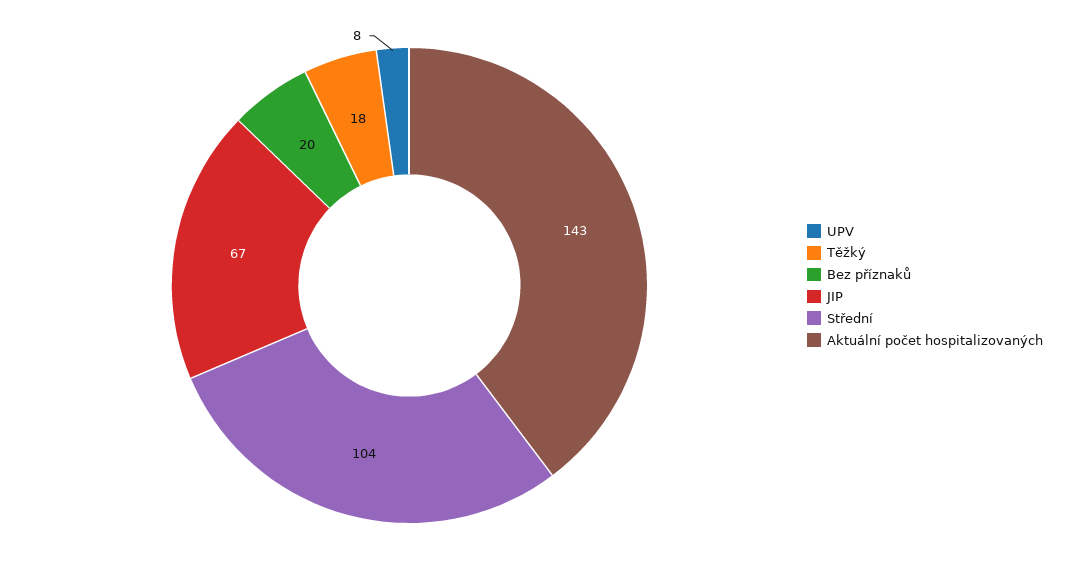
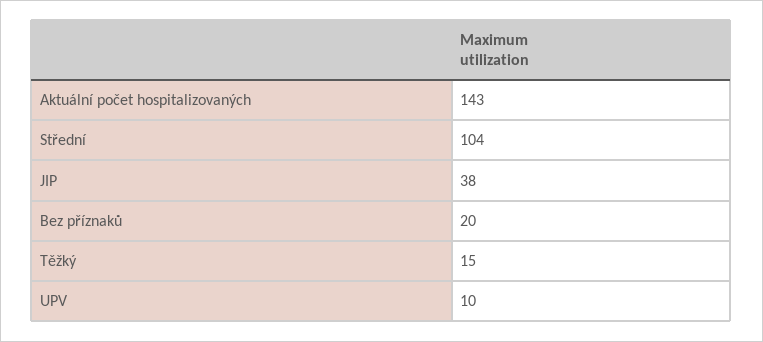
UPV: 8 -> 10
Těžký: 18 -> 15
JIP: 67 -> 38

